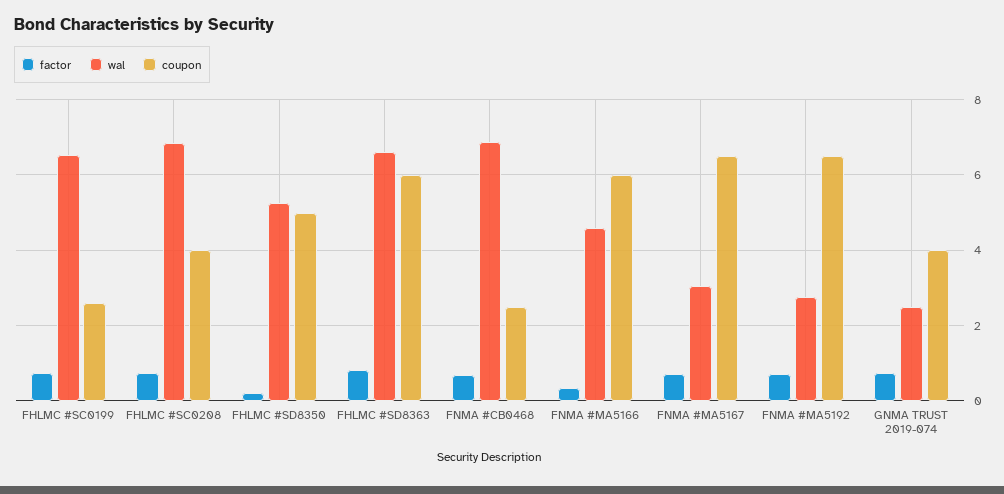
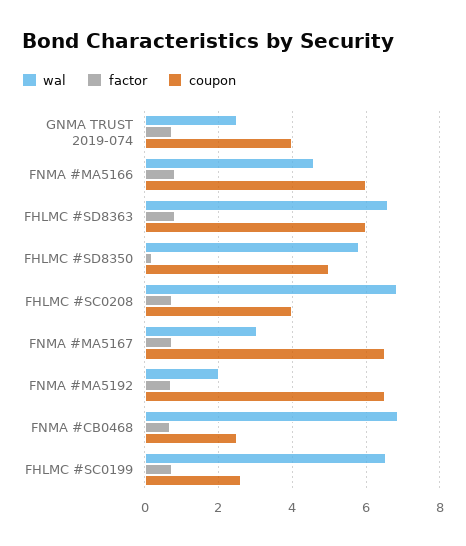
wal, FHLMC #SD8350: 5.2 -> 5.8
factor, FNMA #MA5166: 0.4 -> 0.8
wal, FNMA #MA5192: 2.8 -> 2

